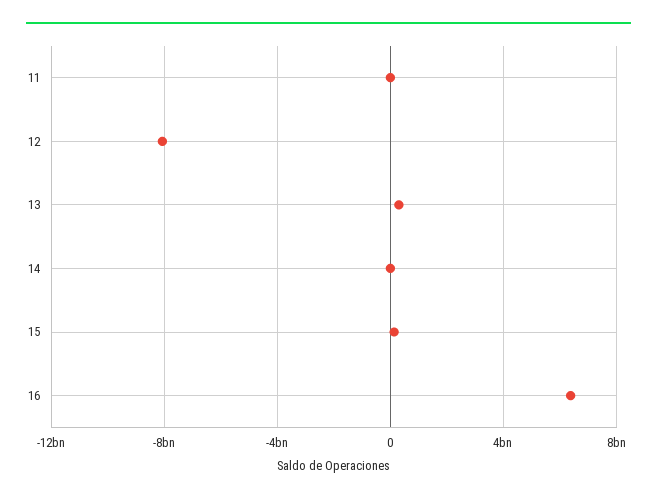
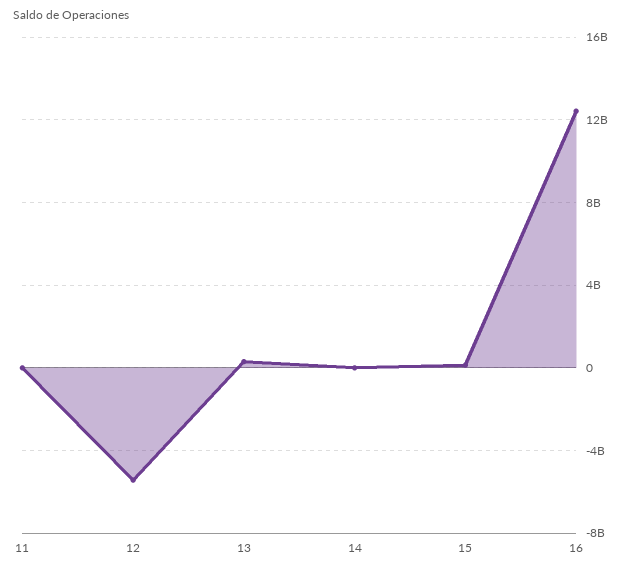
12: -8000000000 -> -5500000000
16: 6500000000 -> 12500000000

